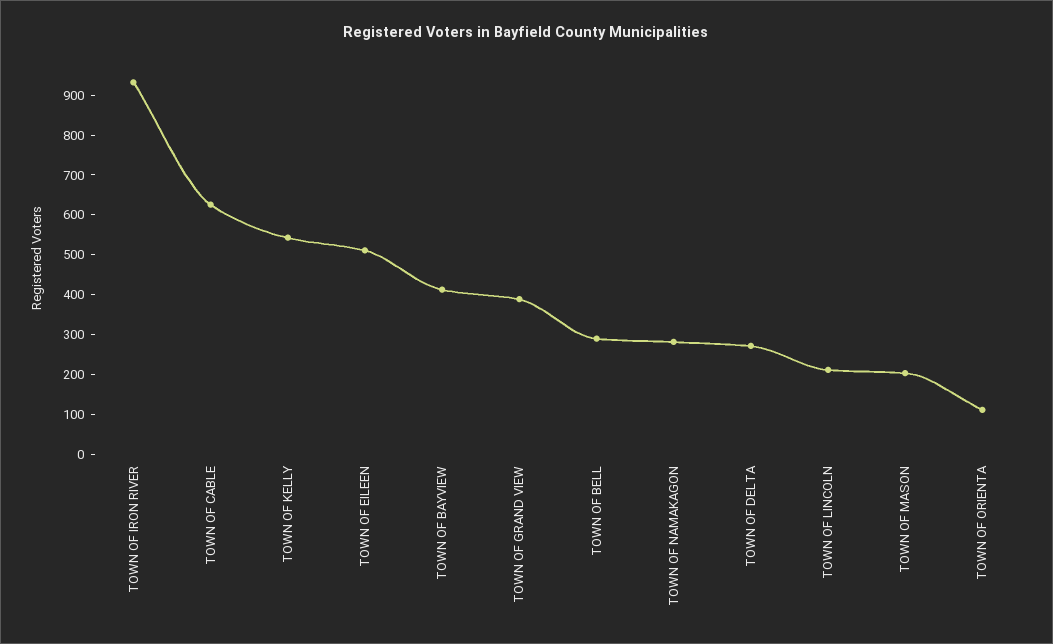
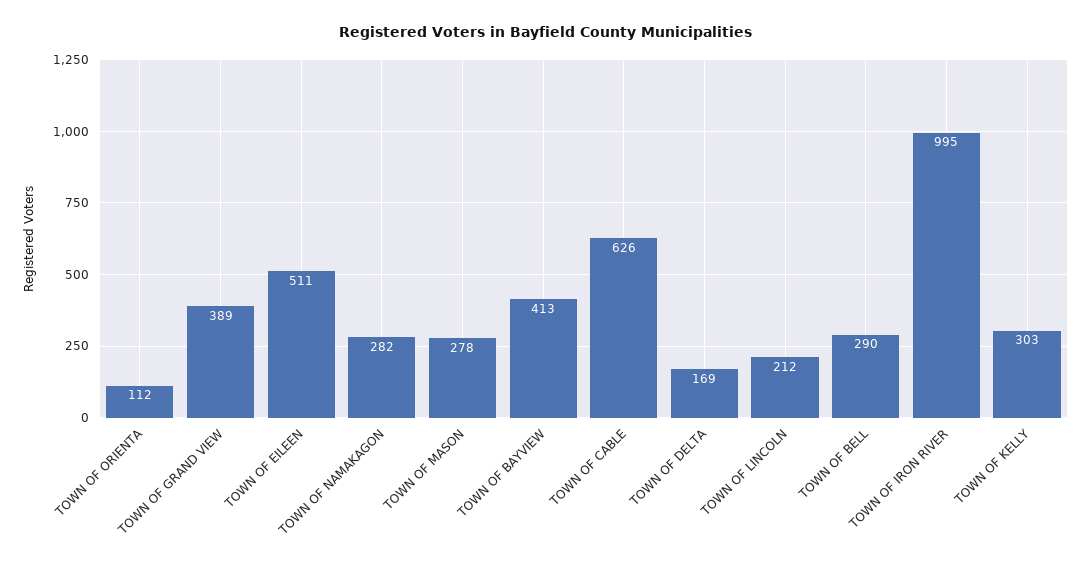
TOWN OF IRON RIVER: 925 -> 995
TOWN OF KELLY: 550 -> 303
TOWN OF DELTA: 275 -> 169
TOWN OF MASON: 200 -> 278

